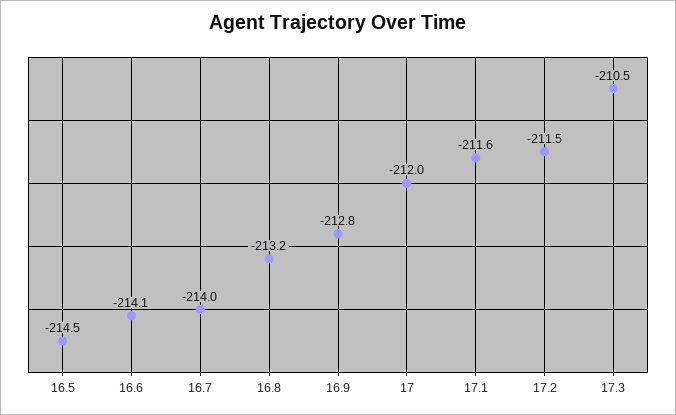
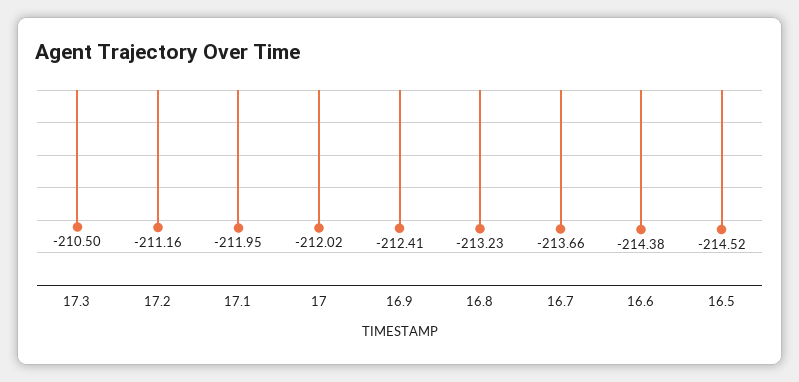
16.6: -214.1 -> -214.38
16.7: -214 -> -213.66
16.9: -212.8 -> -212.41
17.1: -211.6 -> -211.95
17.2: -211.5 -> -211.16

